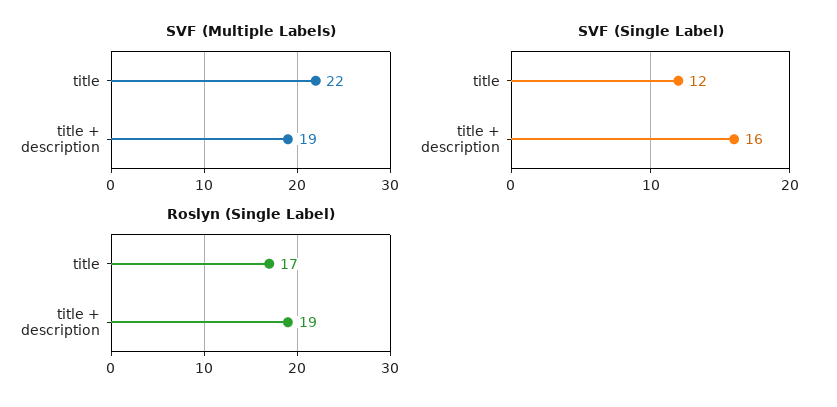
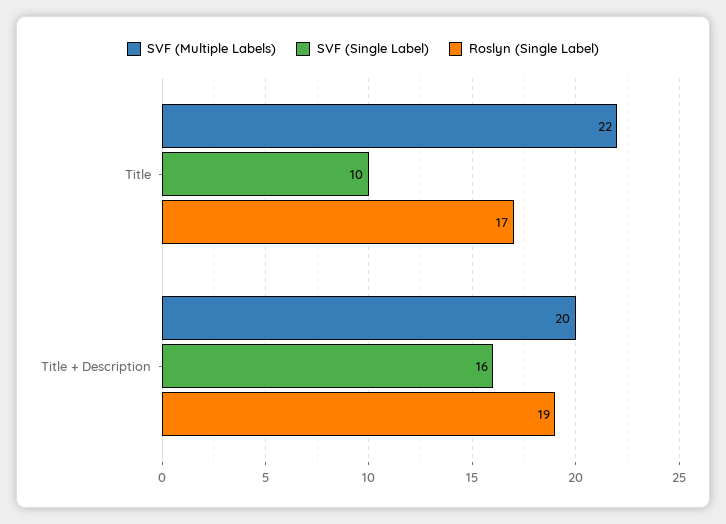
SVF (Multiple Labels), title + description: 19 -> 20
SVF (Single Label), title: 12 -> 10

